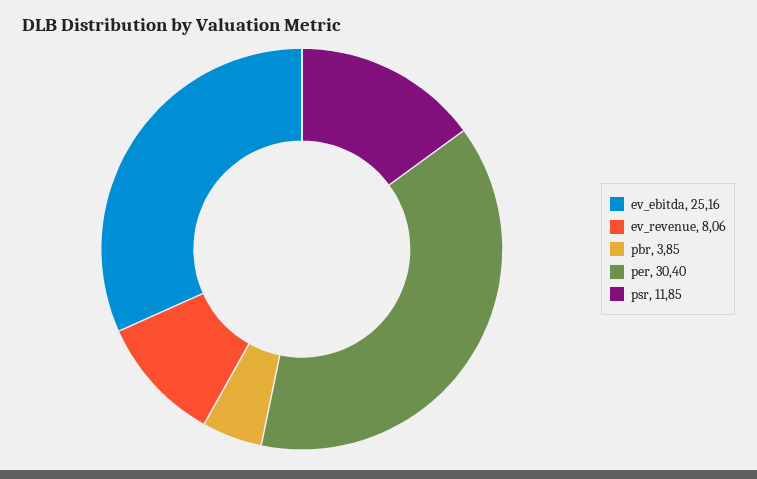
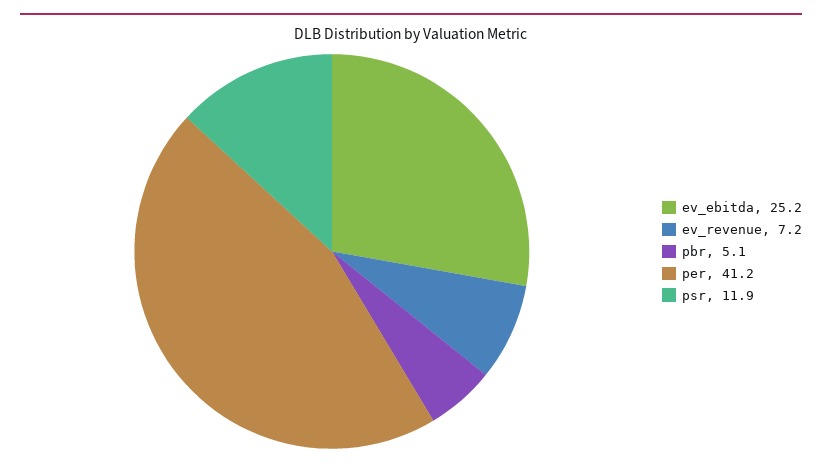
ev_revenue: 8.06 -> 7.2
pbr: 3.85 -> 5.1
per: 30.4 -> 41.2

